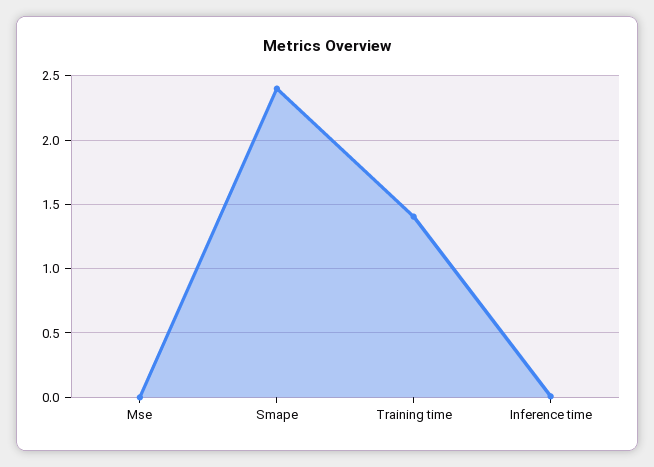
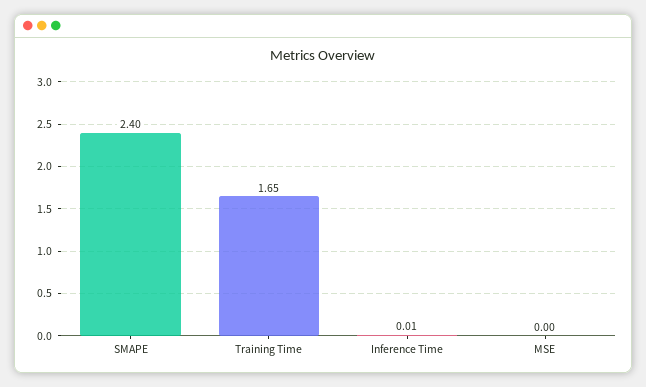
Training time: 1.4 -> 1.65

